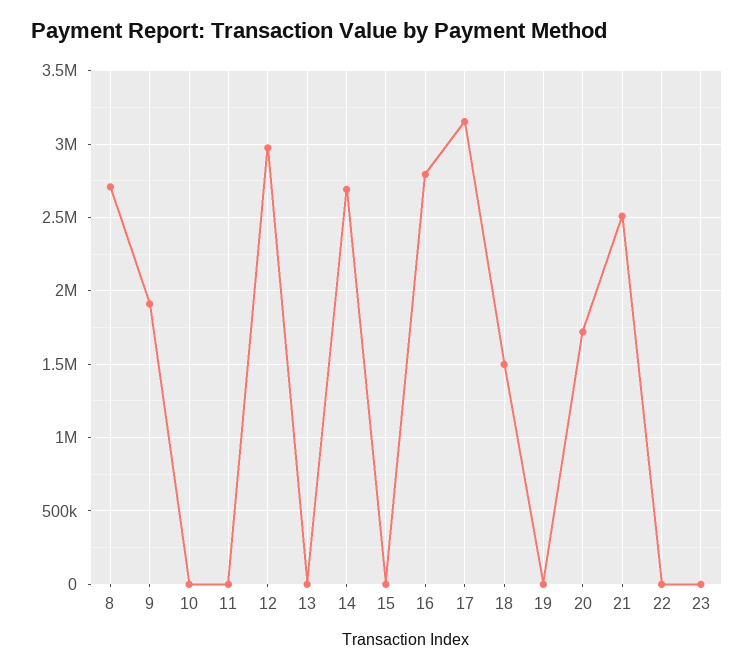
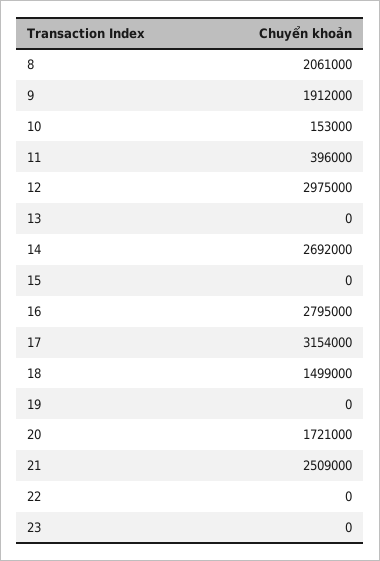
8: 2700000 -> 2061000
10: 0 -> 153000
11: 0 -> 396000

